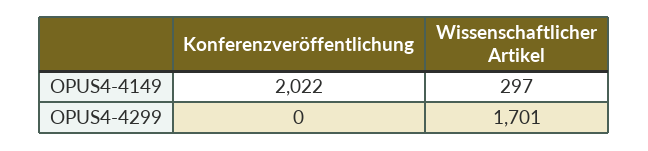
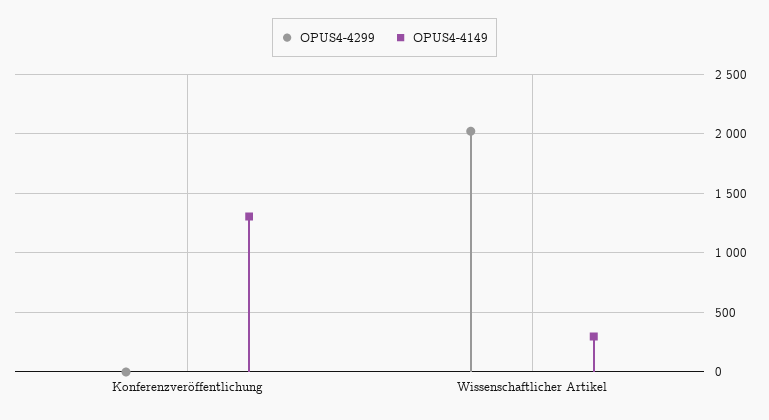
OPUS4-4149, Konferenzveröffentlichung: 2022 -> 1300
OPUS4-4299, Wissenschaftlicher Artikel: 1701 -> 2000

